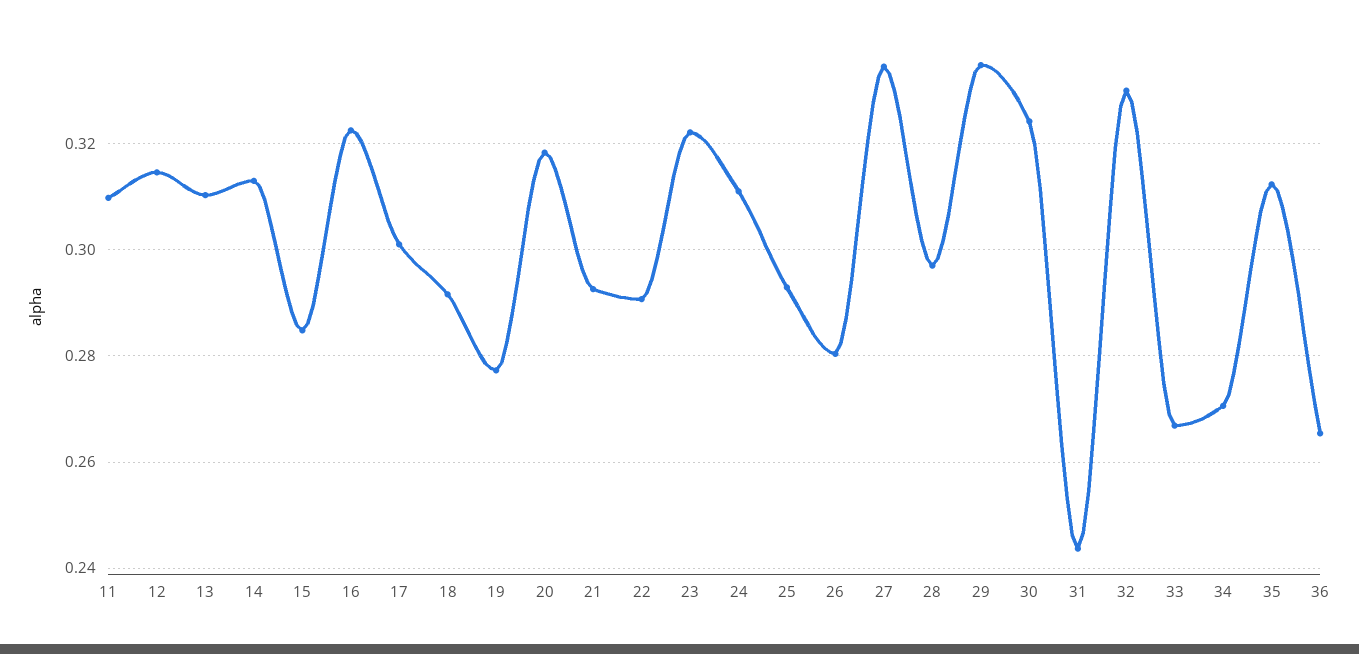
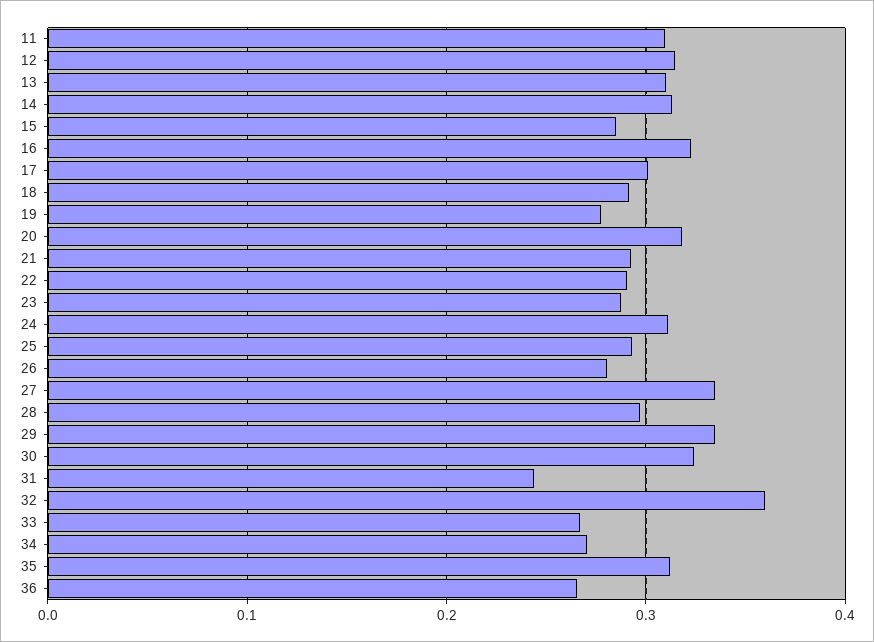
23: 0.322 -> 0.29
32: 0.33 -> 0.36

